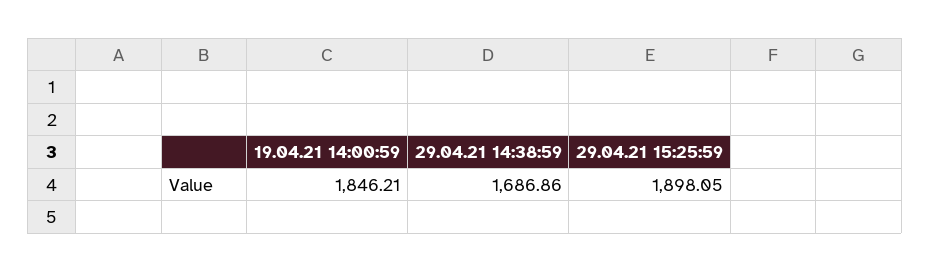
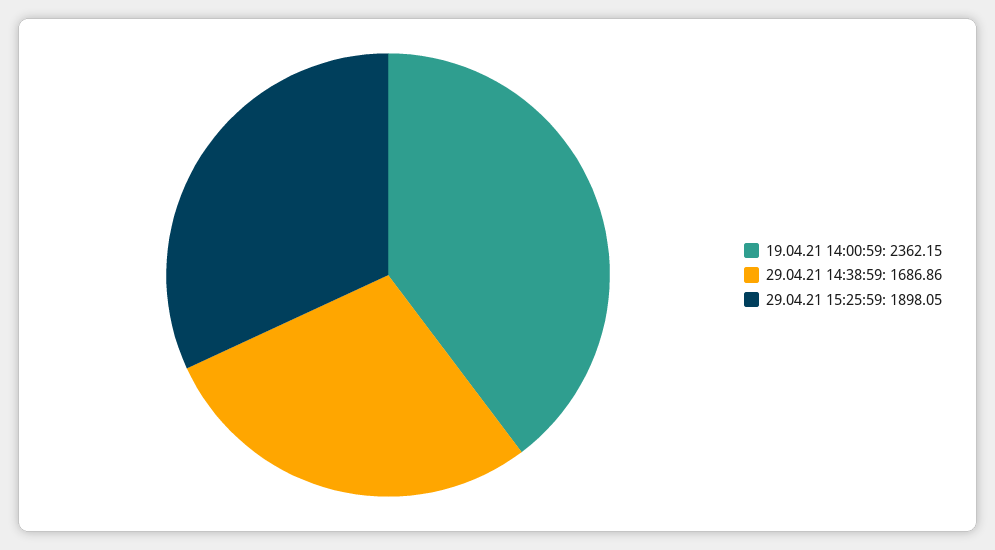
19.04.21 14:00:59: 1846.21 -> 2362.15

